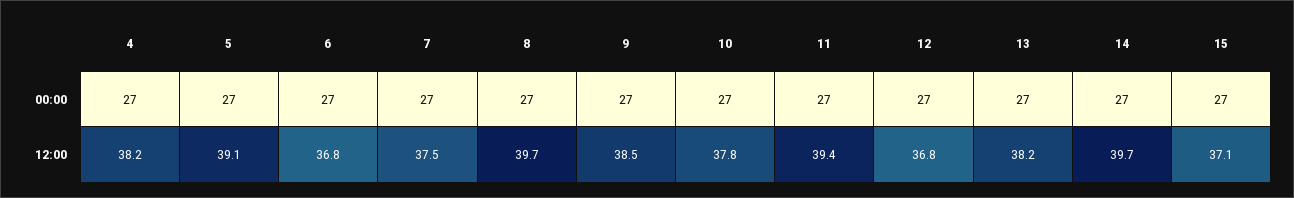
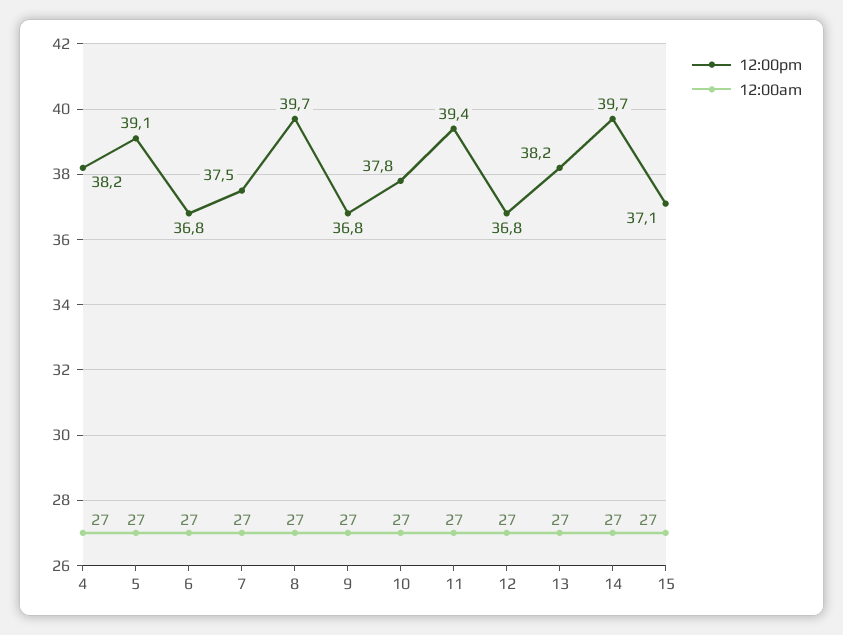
12:00, 9: 38.5 -> 36.8

